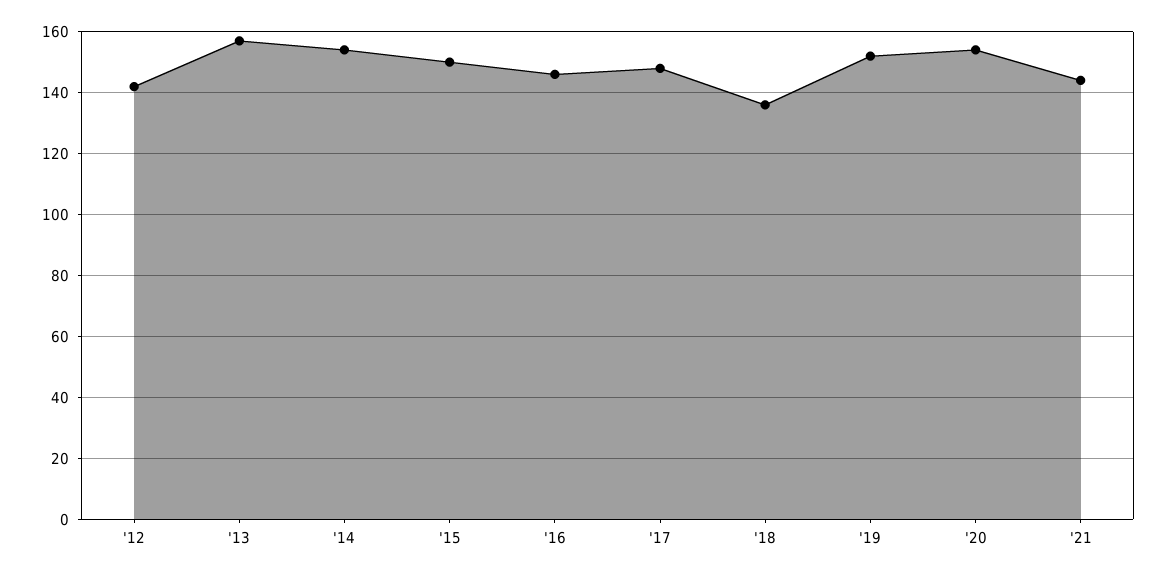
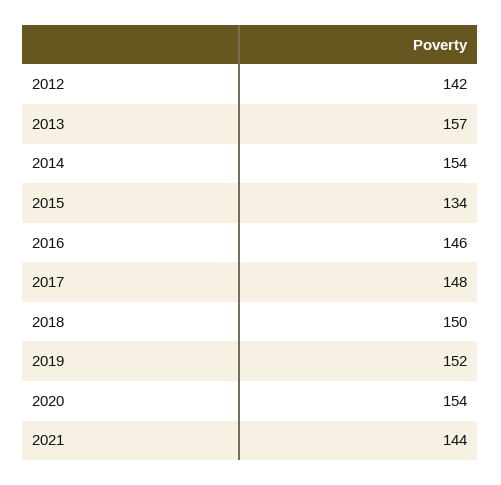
'15: 150 -> 134
'18: 135 -> 150

